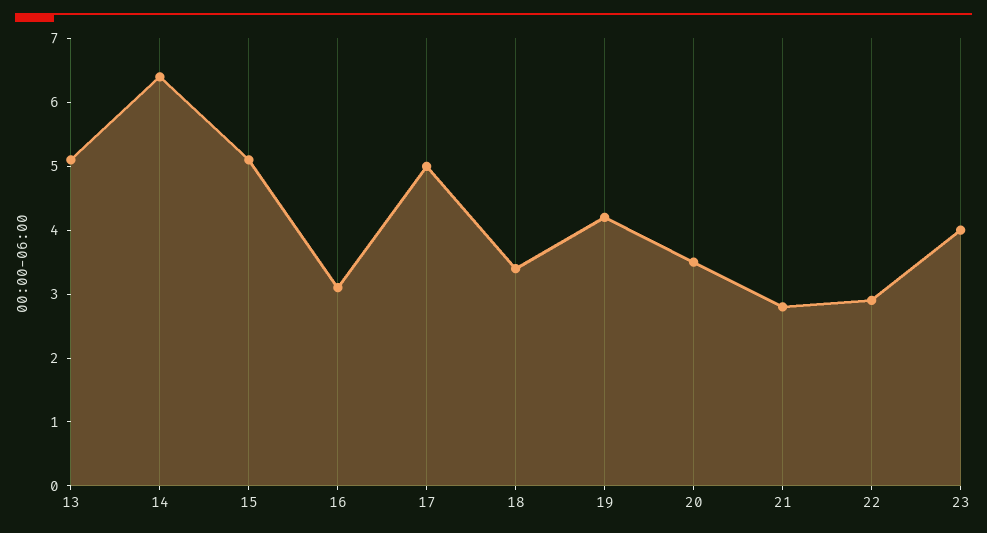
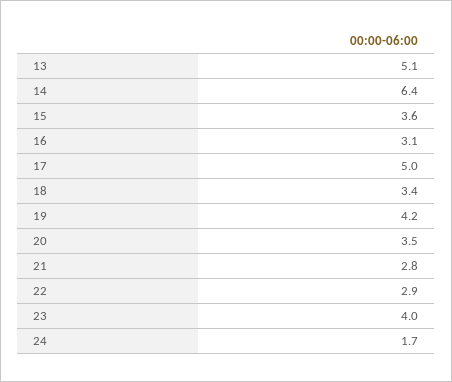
15: 5 -> 3.6
24: none -> 1.7

